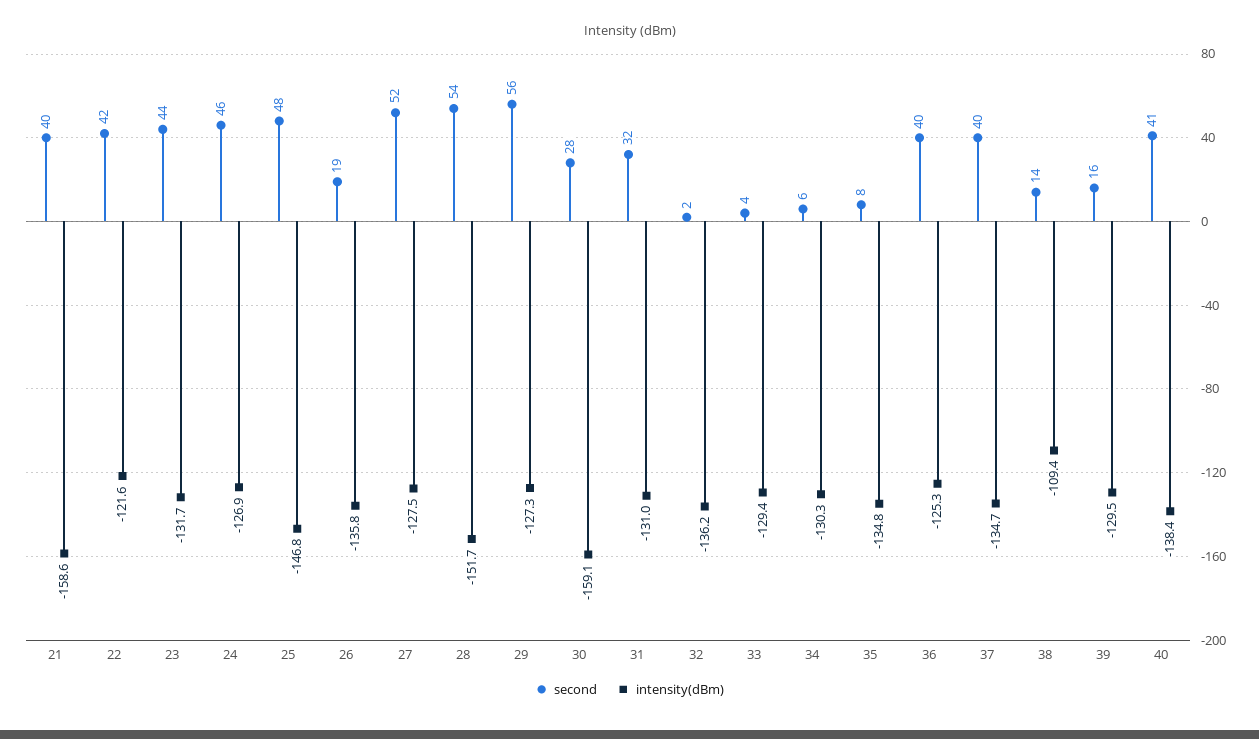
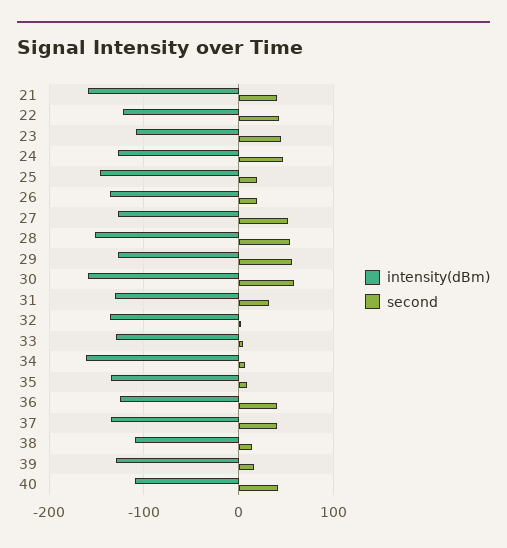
intensity(dBm), 23: -131.7 -> -110
second, 25: 48 -> 20
second, 30: 28 -> 60
intensity(dBm), 34: -130.3 -> -160
intensity(dBm), 40: -138.4 -> -110

